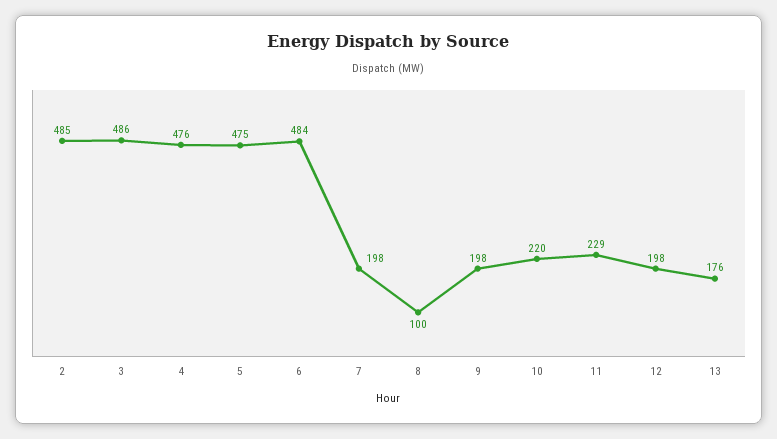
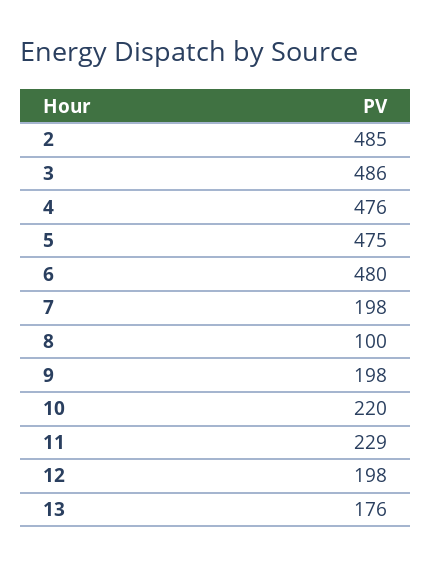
6: 484 -> 480

